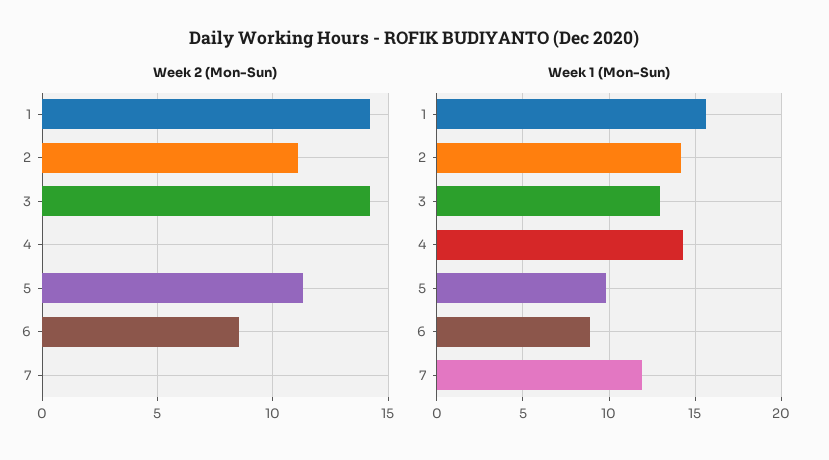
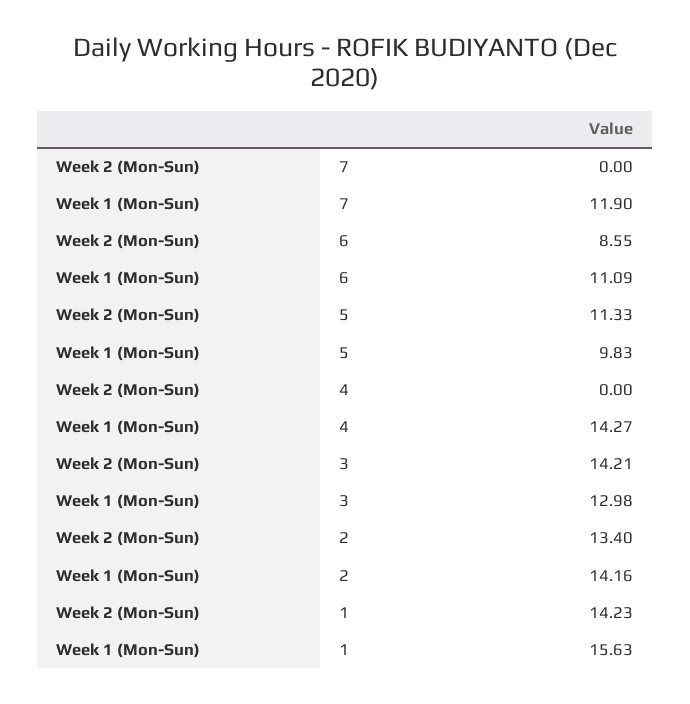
Week 2 (Mon-Sun), 2: 11 -> 13.4
Week 1 (Mon-Sun), 6: 9 -> 11.09

